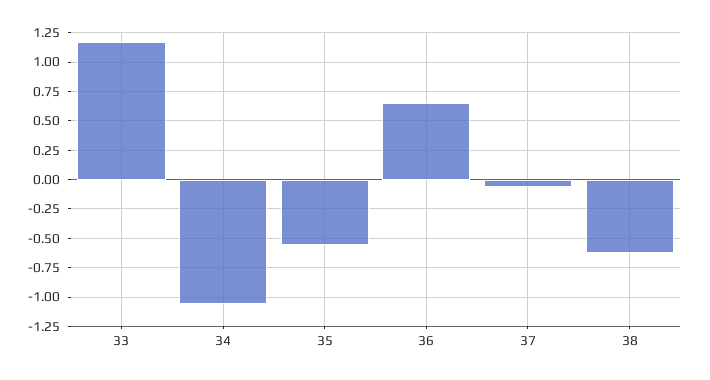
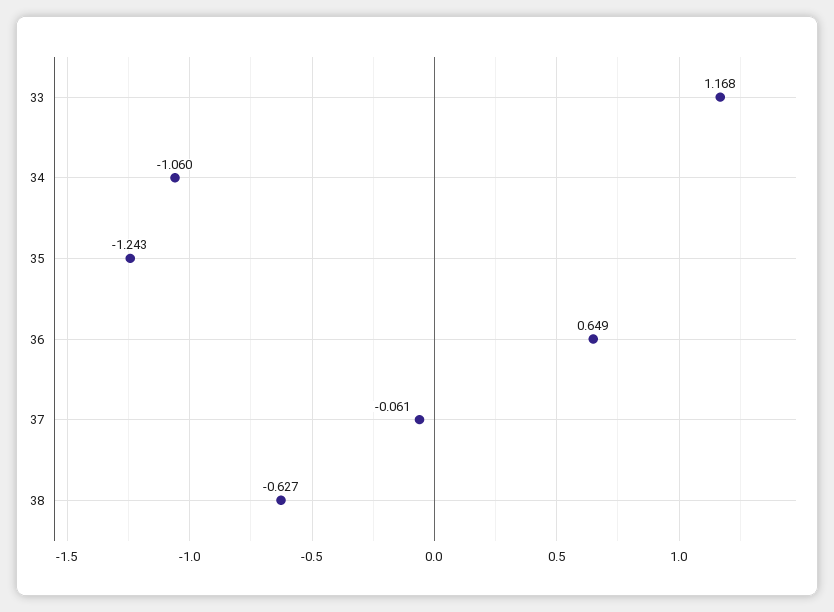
35: -0.5 -> -1.243

